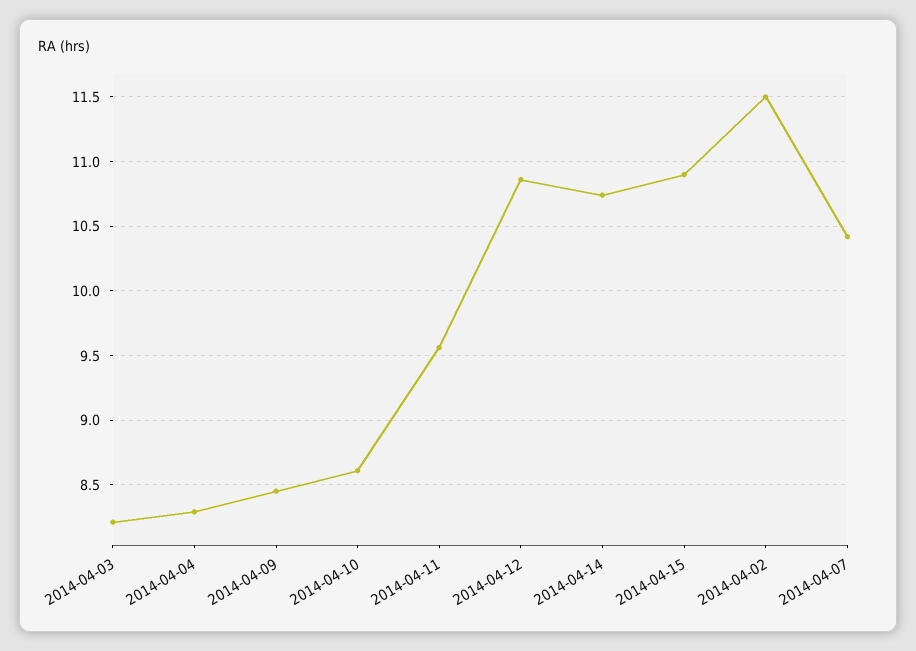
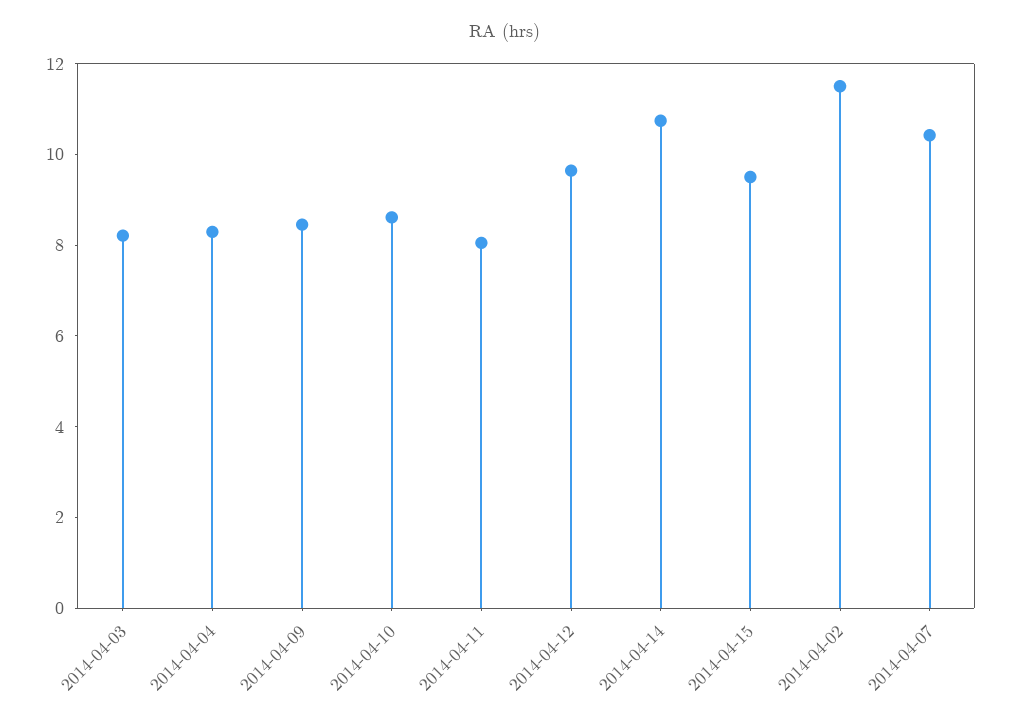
2014-04-11: 9.55 -> 8
2014-04-12: 10.85 -> 9.5
2014-04-15: 10.9 -> 9.5

